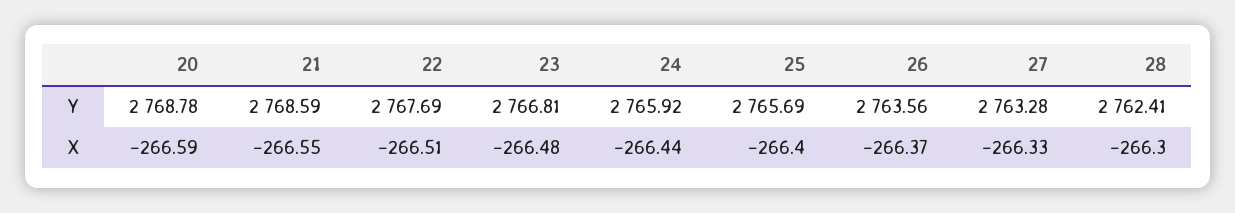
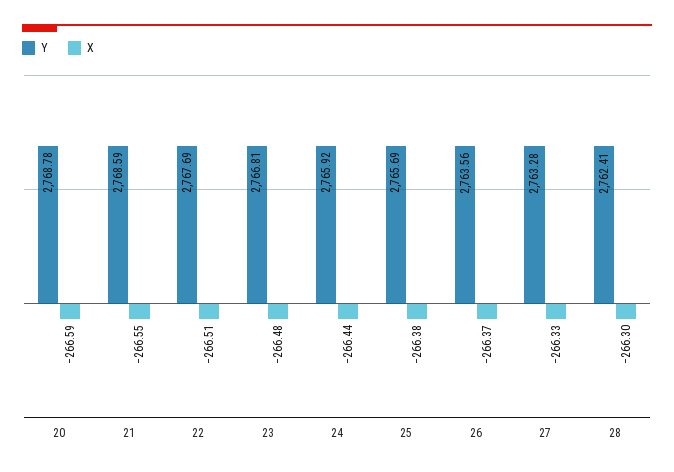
X, 25: -266.4 -> -266.38

